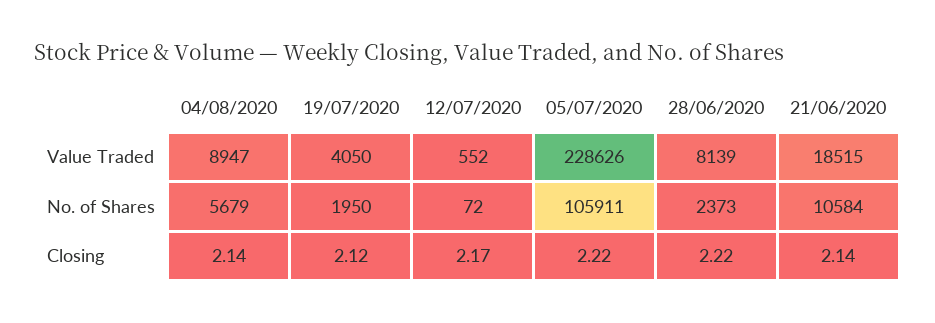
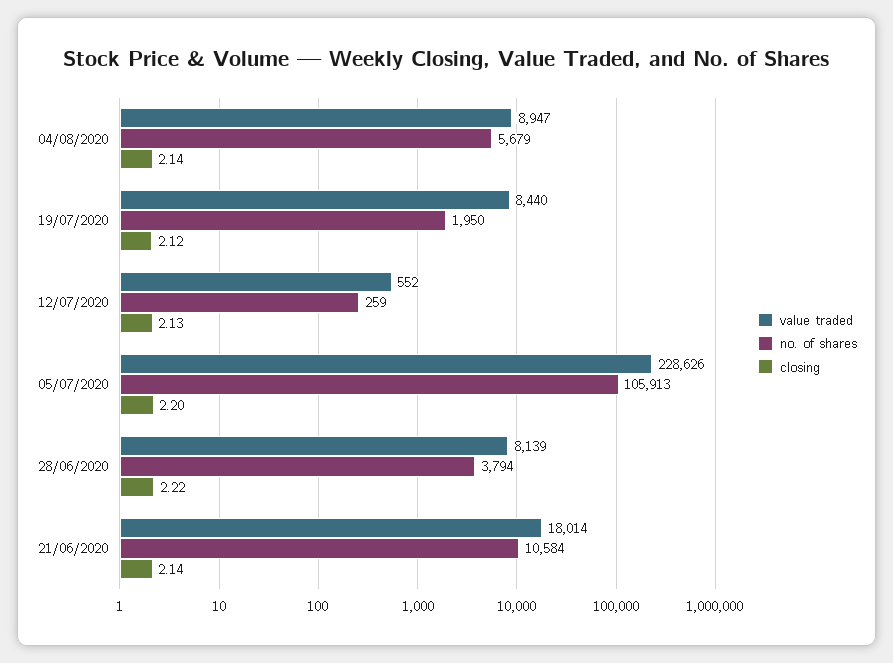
Value Traded, 19/07/2020: 4050 -> 8440
Value Traded, 21/06/2020: 18515 -> 18014
No. of Shares, 12/07/2020: 72 -> 259
No. of Shares, 05/07/2020: 105911 -> 105913
No. of Shares, 28/06/2020: 2373 -> 3794
Closing, 12/07/2020: 2.17 -> 2.13
Closing, 05/07/2020: 2.22 -> 2.2

